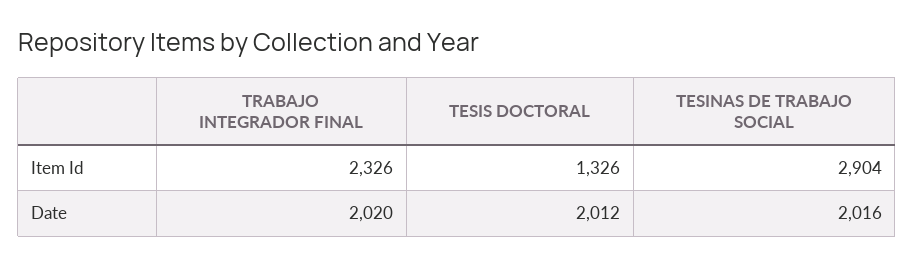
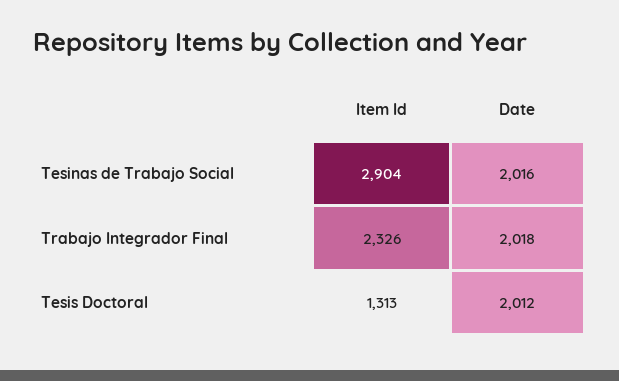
TESIS DOCTORAL, Item Id: 1326 -> 1313
TRABAJO INTEGRADOR FINAL, Date: 2020 -> 2018

